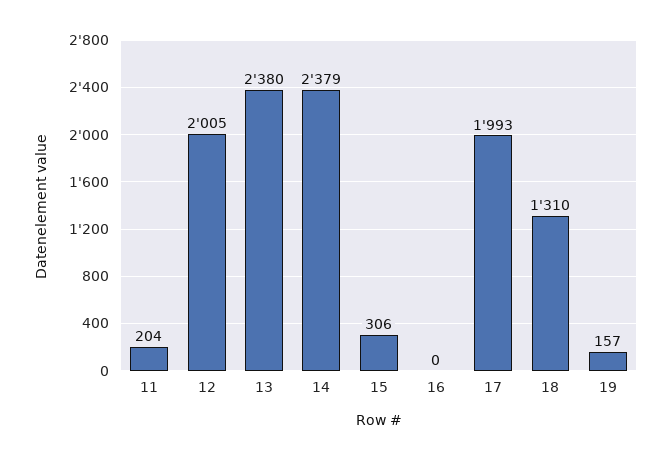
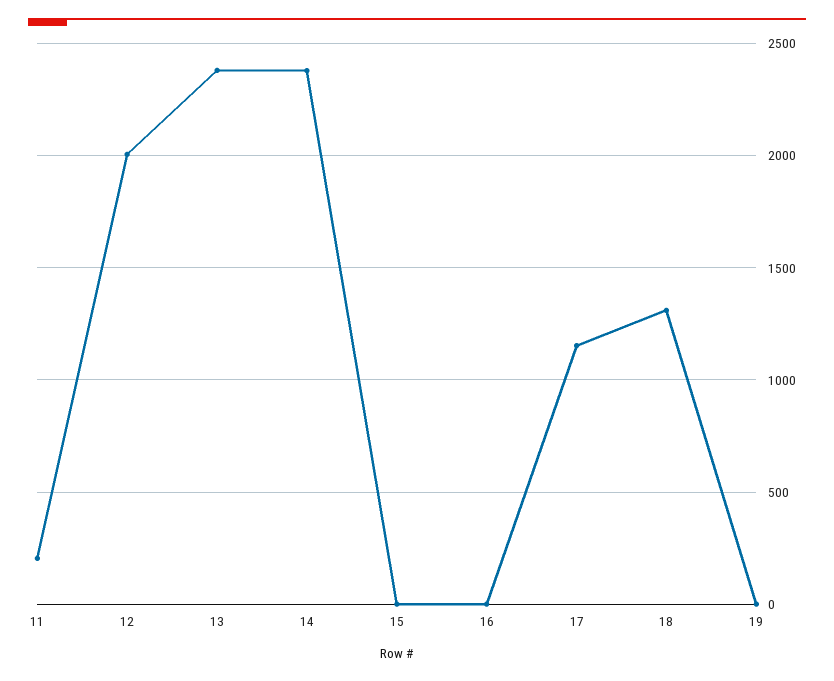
15: 306 -> 0
17: 1993 -> 1150
19: 157 -> 0

